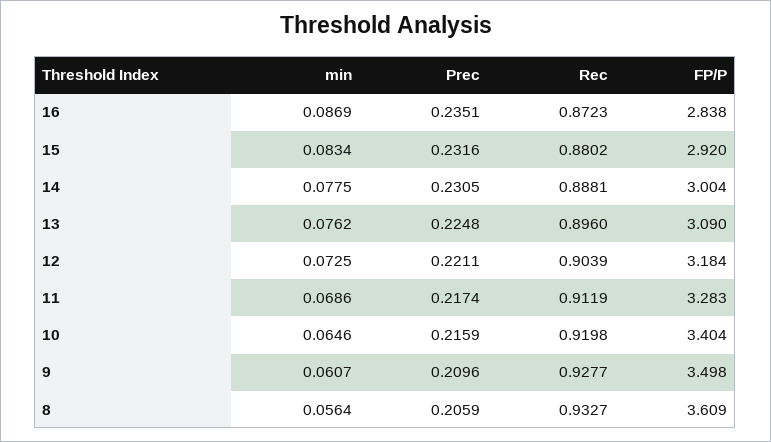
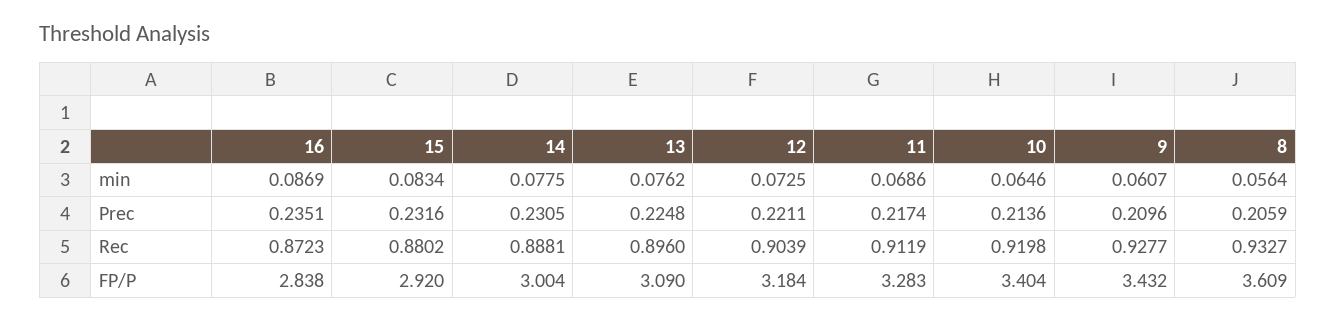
Prec, 10: 0.2159 -> 0.2136
FP/P, 9: 3.498 -> 3.432

